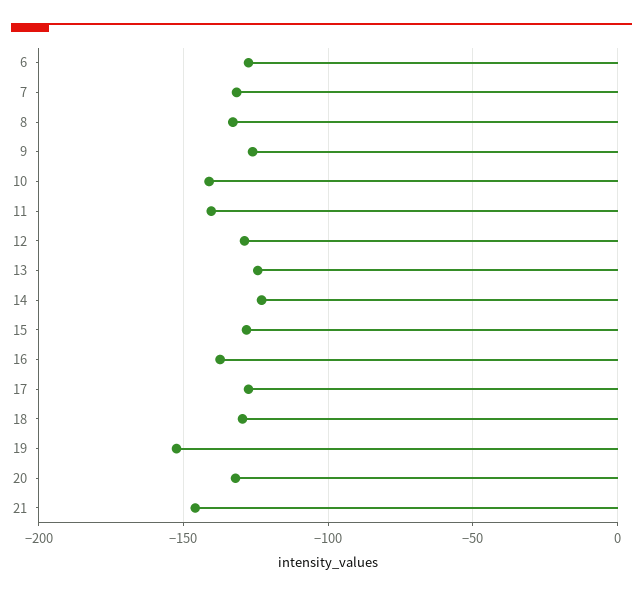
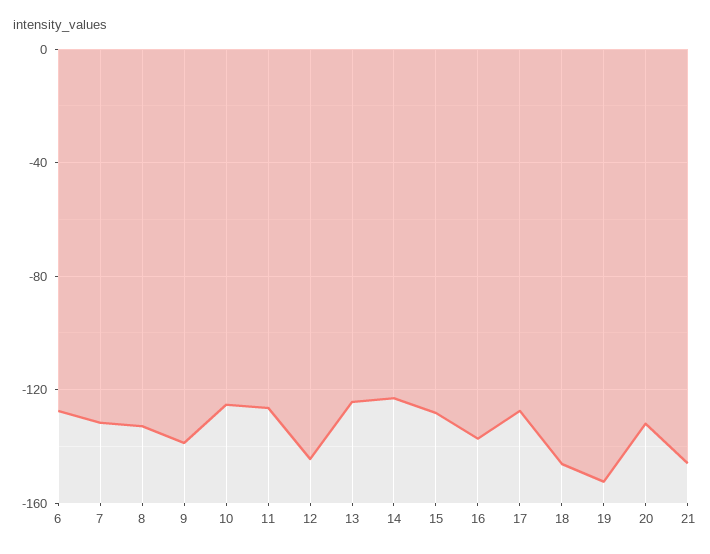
9: -125 -> -140
10: -140 -> -125
11: -140 -> -125
12: -130 -> -145
18: -130 -> -145

